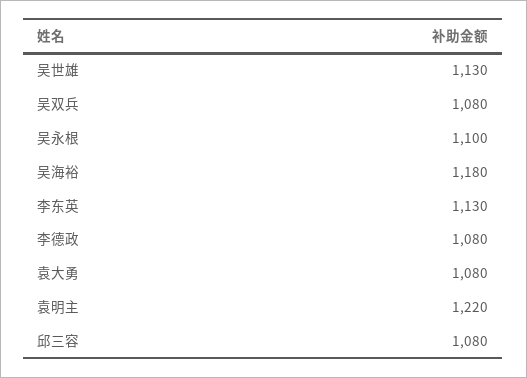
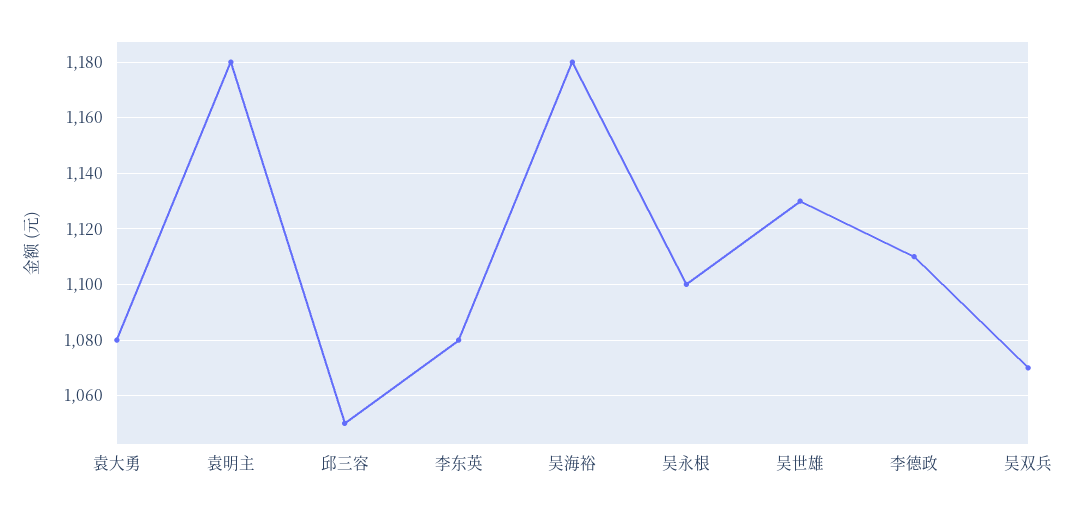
吴双兵: 1080 -> 1070
李东英: 1130 -> 1080
李德政: 1080 -> 1110
袁明主: 1220 -> 1180
邱三容: 1080 -> 1050

